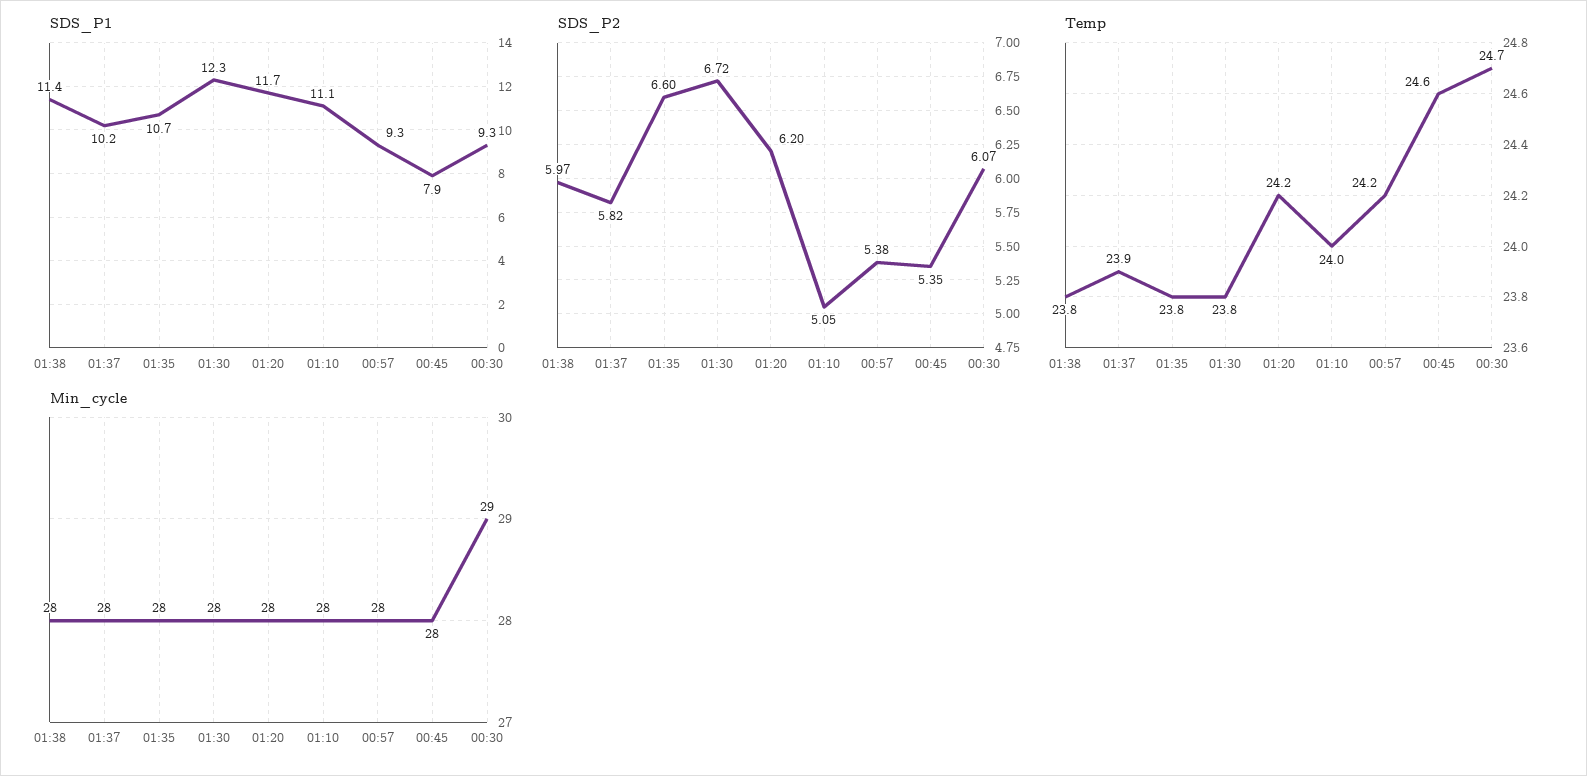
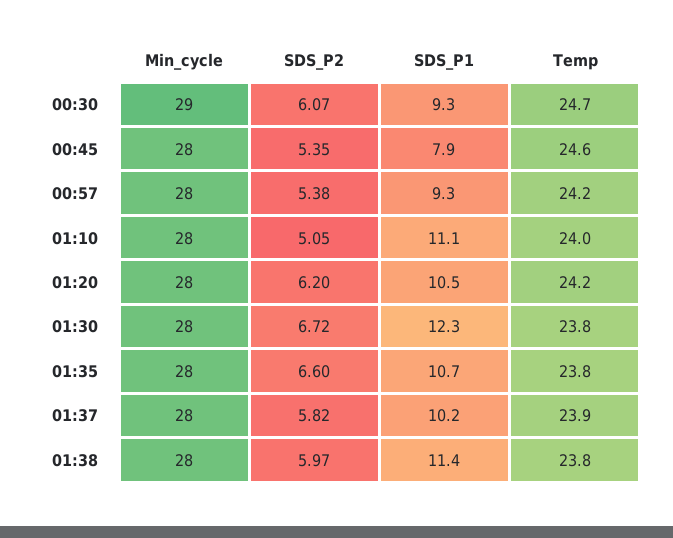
SDS_P1, 01:20: 11.7 -> 10.5

